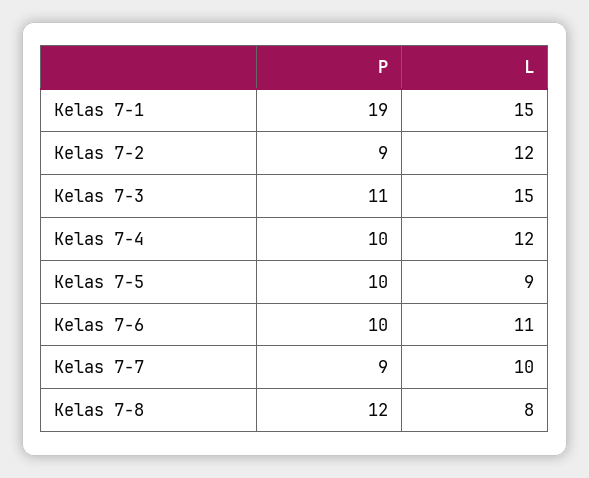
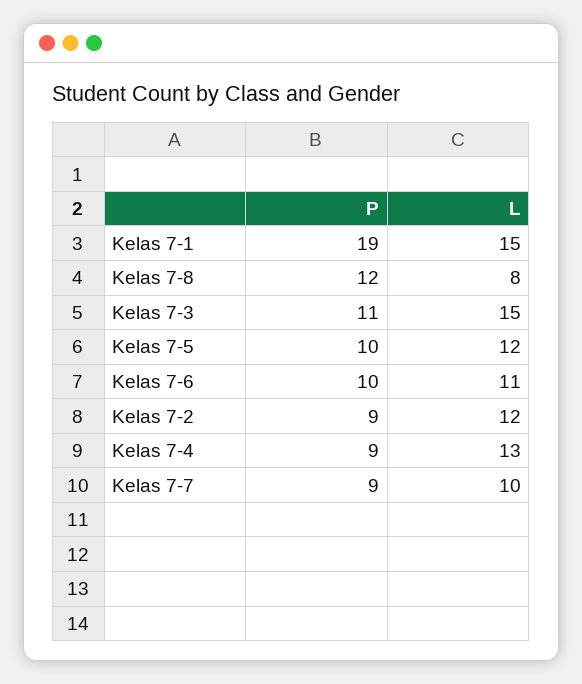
P, Kelas 7-4: 10 -> 9
L, Kelas 7-4: 12 -> 13
L, Kelas 7-5: 9 -> 12

